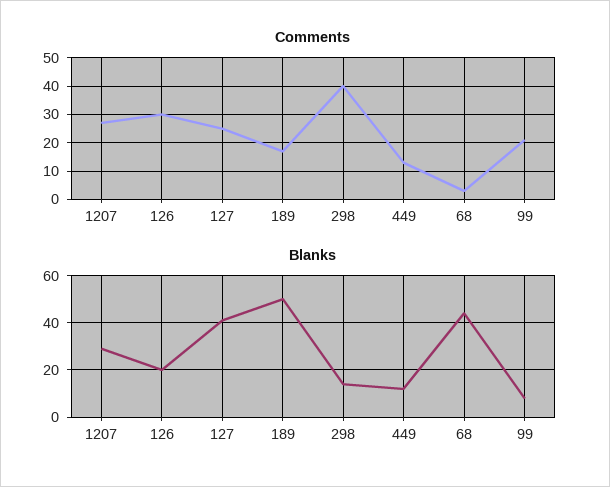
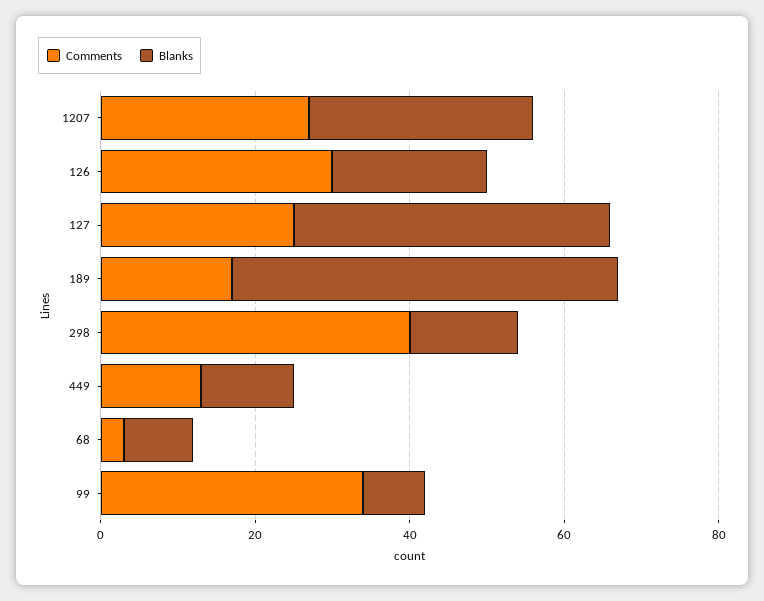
Comments, 99: 20 -> 35
Blanks, 68: 45 -> 10

